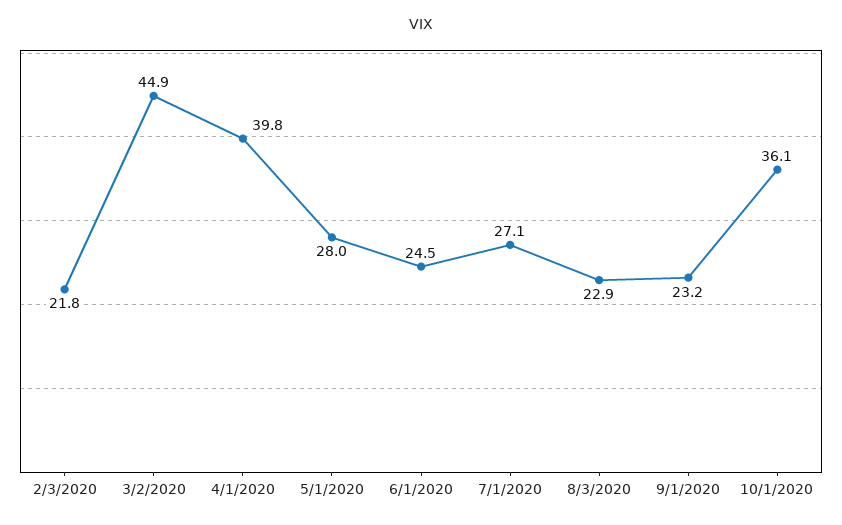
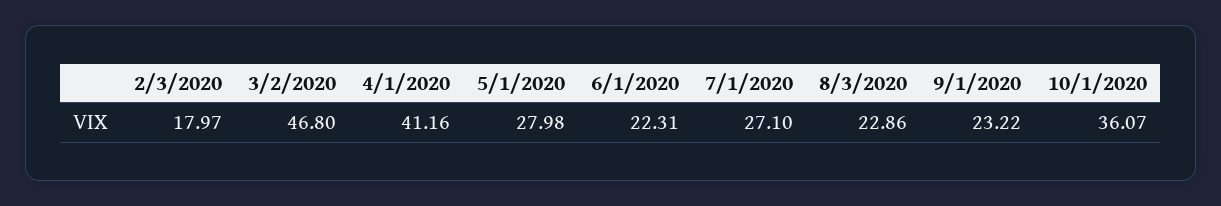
2/3/2020: 21.8 -> 17.97
3/2/2020: 44.9 -> 46.8
4/1/2020: 39.8 -> 41.16
6/1/2020: 24.5 -> 22.31

